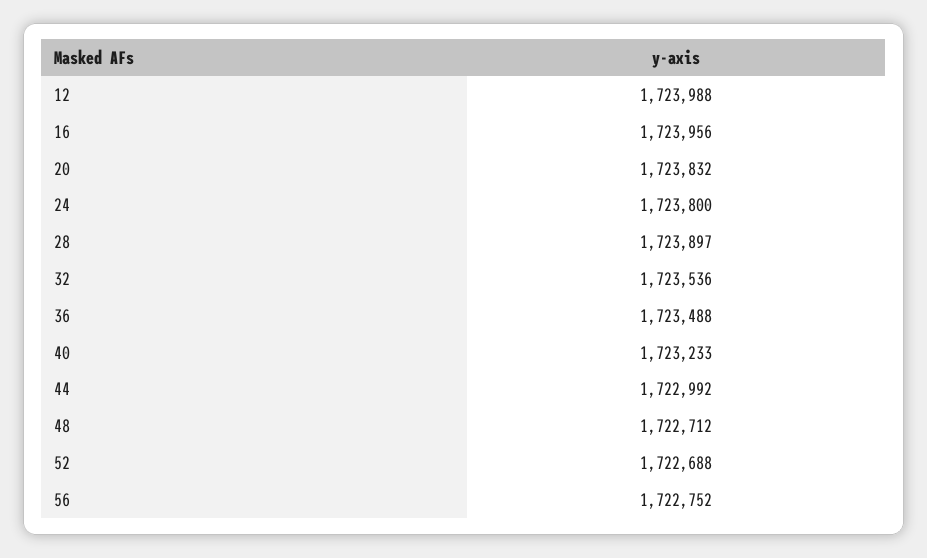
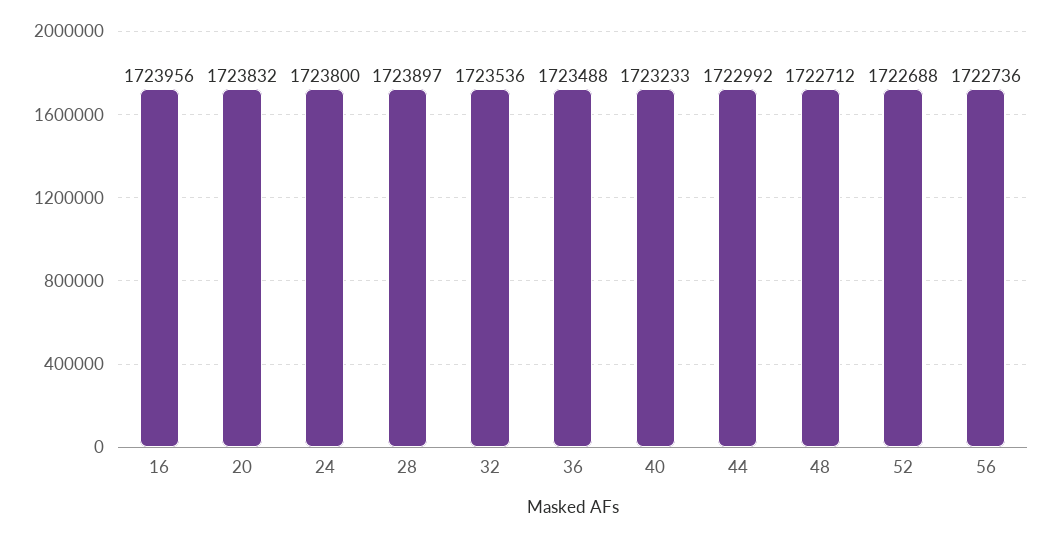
12: 1723988 -> none
56: 1722752 -> 1722736

